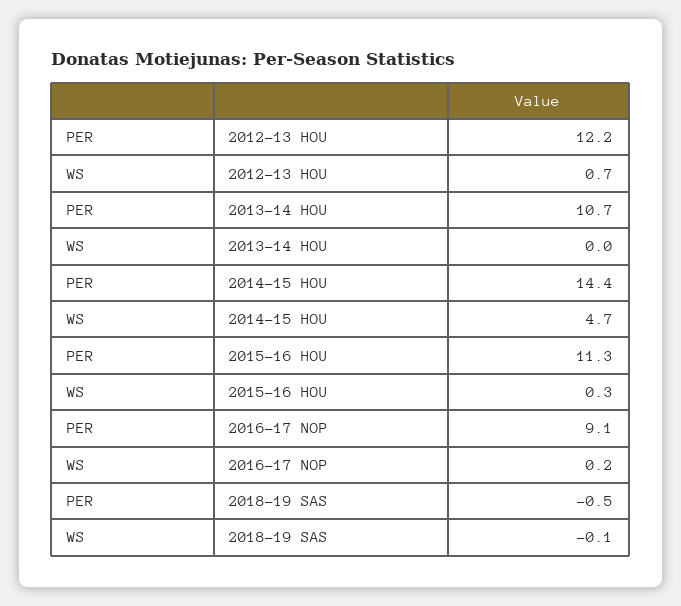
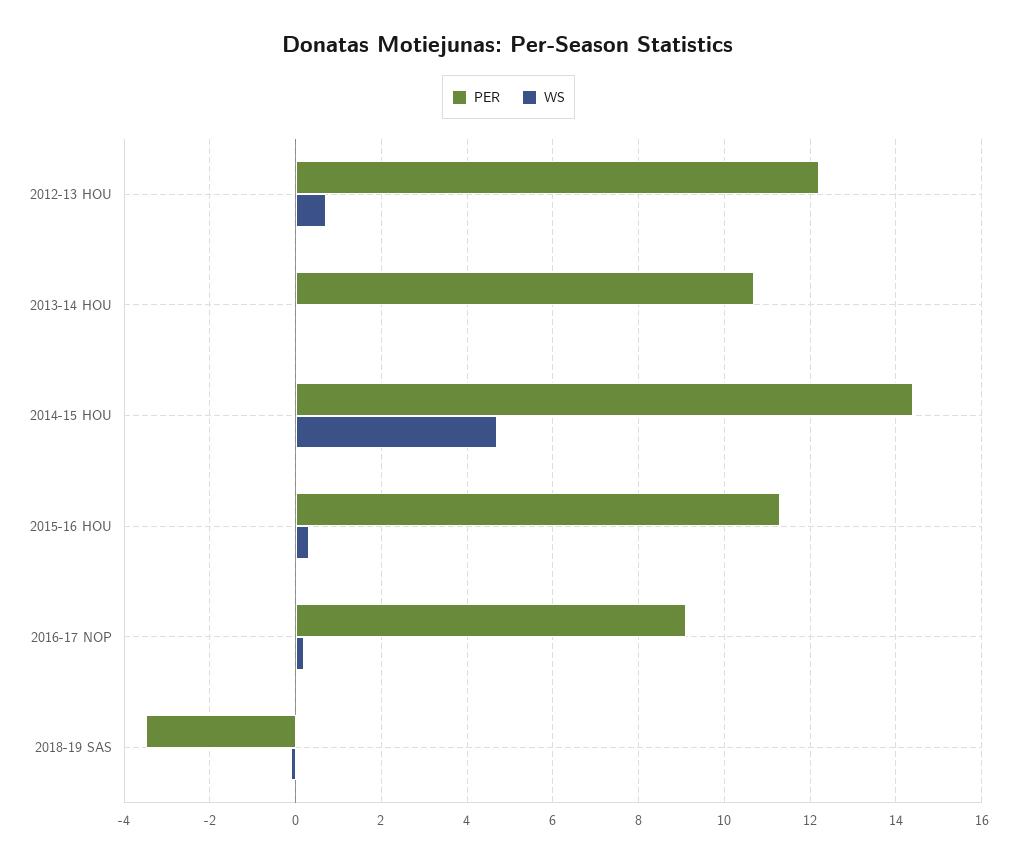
PER, 2018-19 SAS: -0.5 -> -3.5

